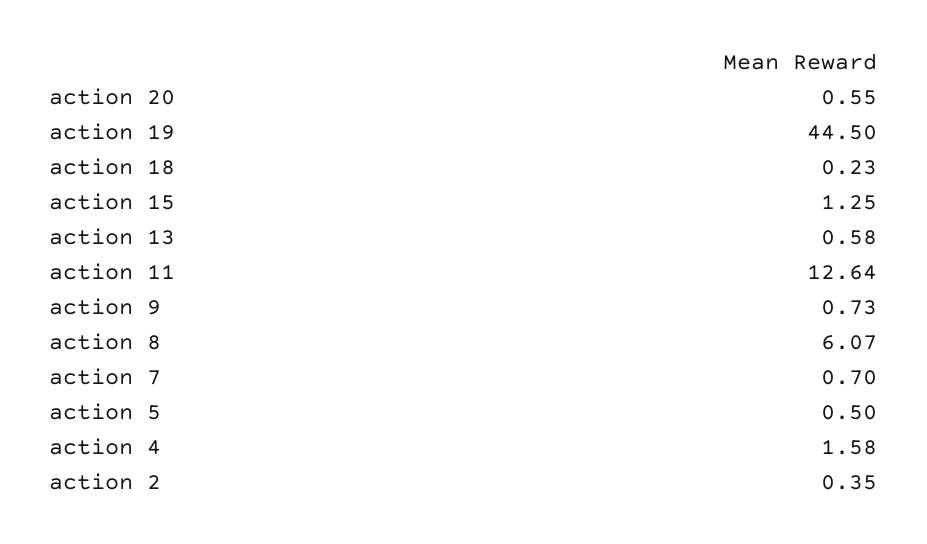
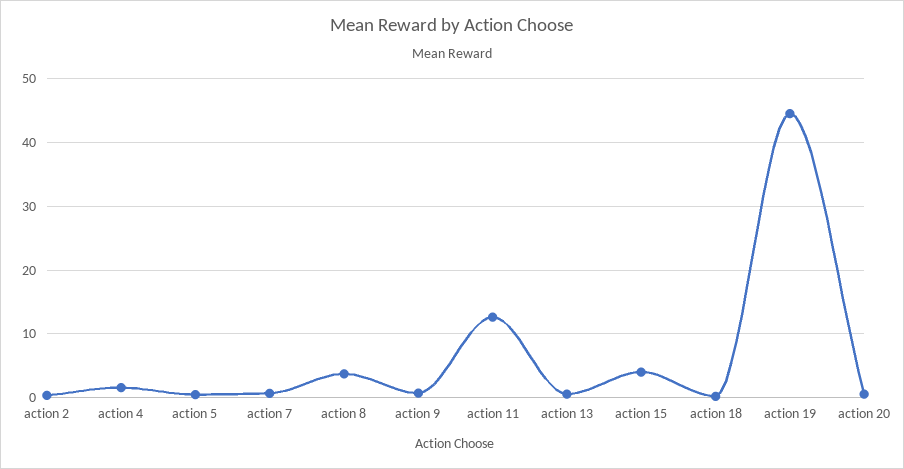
action 15: 1.25 -> 4
action 8: 6.07 -> 4

